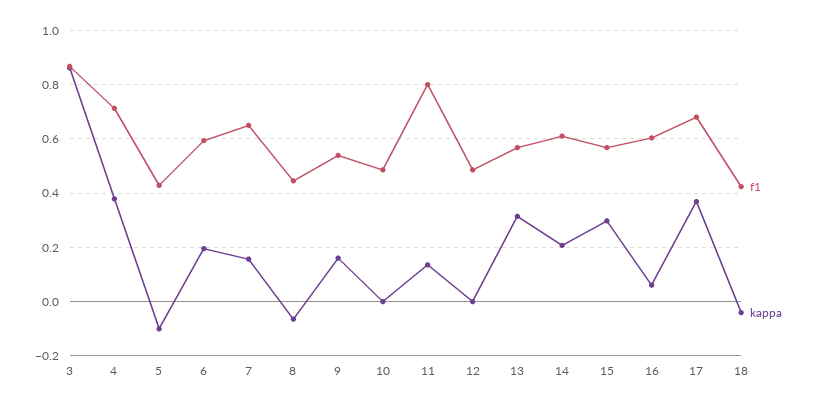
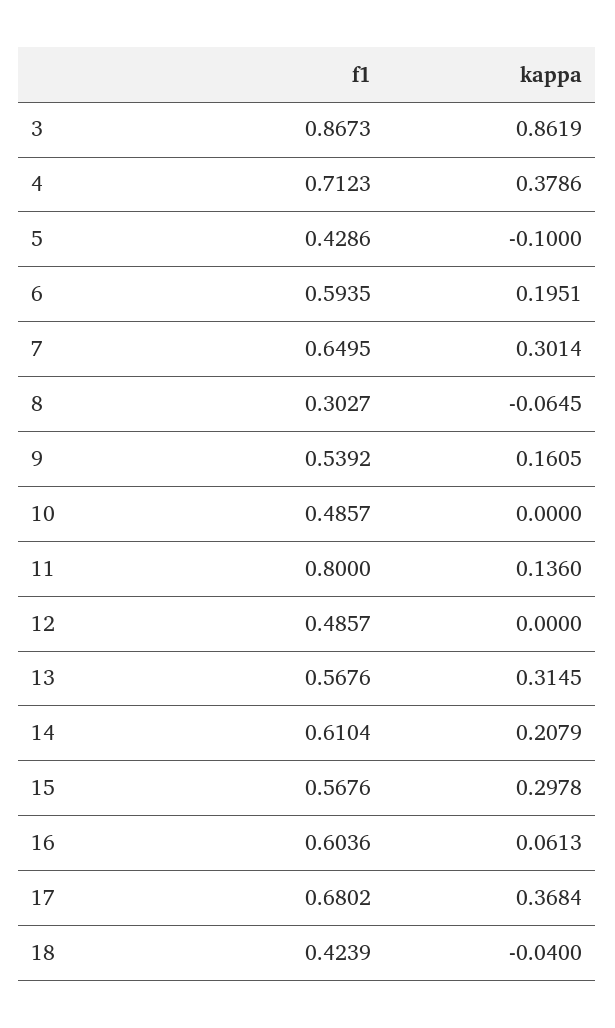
kappa, 7: 0.15 -> 0.3014
f1, 8: 0.45 -> 0.3027

